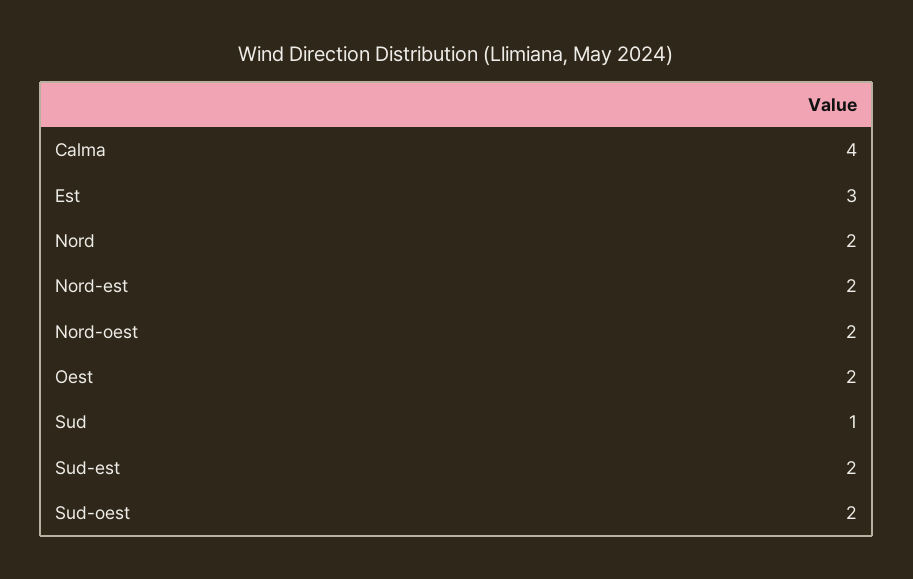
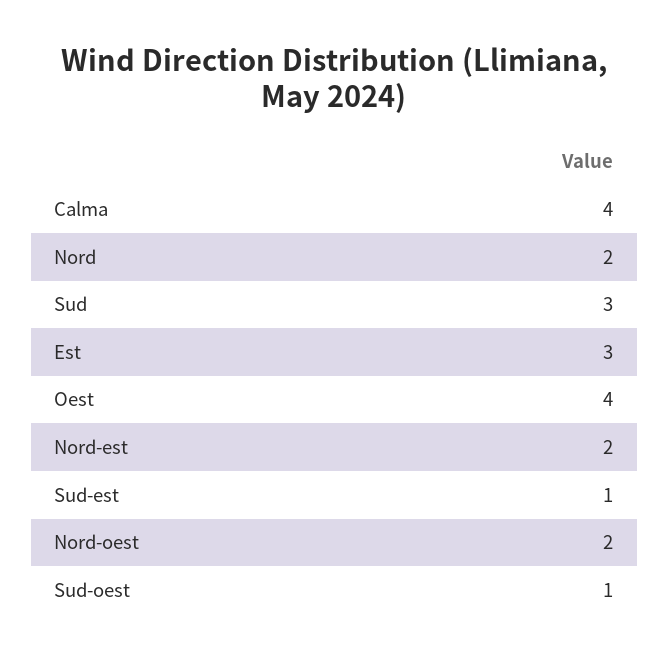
Oest: 2 -> 4
Sud: 1 -> 3
Sud-est: 2 -> 1
Sud-oest: 2 -> 1

